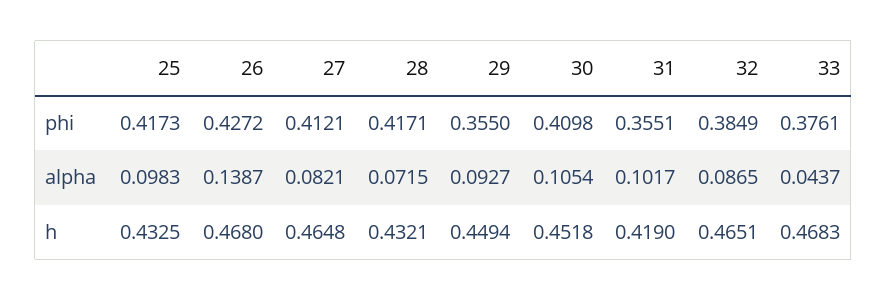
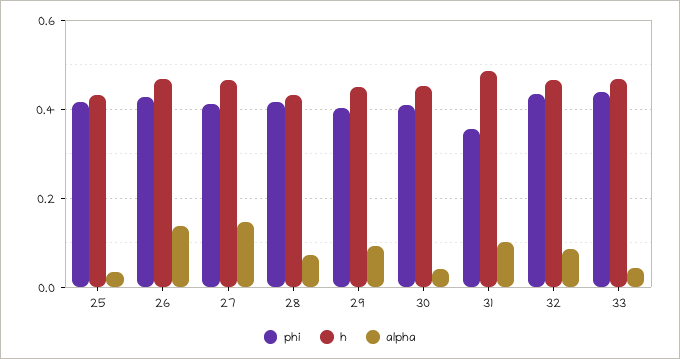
phi, 29: 0.355 -> 0.4
phi, 32: 0.3849 -> 0.44
phi, 33: 0.3761 -> 0.44
alpha, 25: 0.0983 -> 0.04
alpha, 27: 0.0821 -> 0.14
alpha, 30: 0.1054 -> 0.04
h, 31: 0.419 -> 0.48

